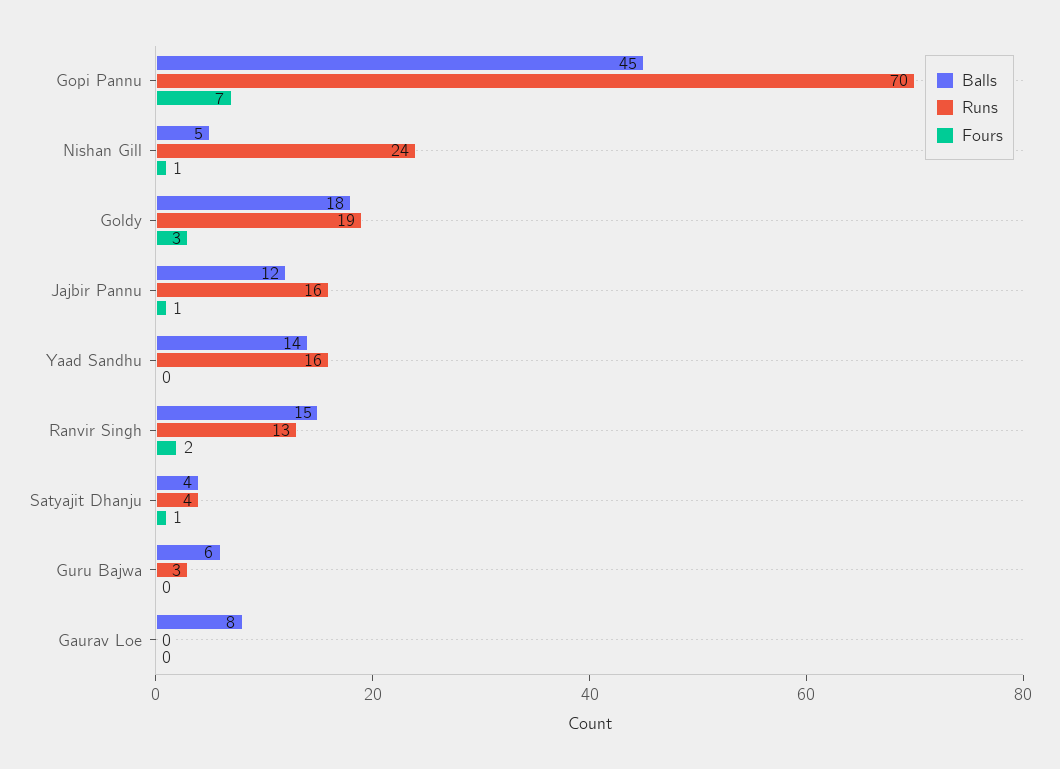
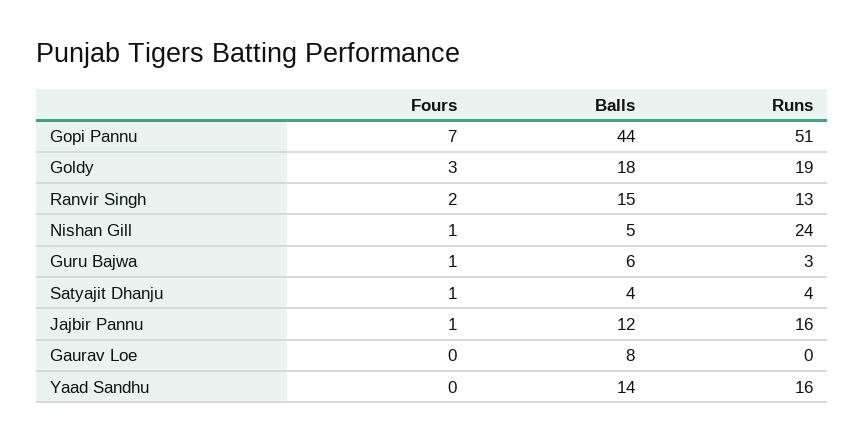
Balls, Gopi Pannu: 45 -> 44
Runs, Gopi Pannu: 70 -> 51
Fours, Guru Bajwa: 0 -> 1

